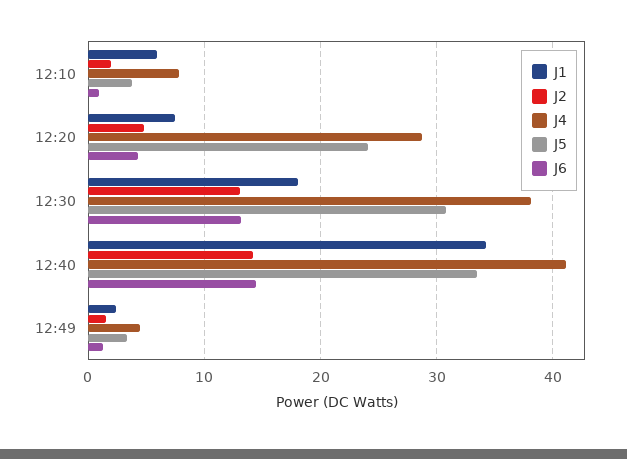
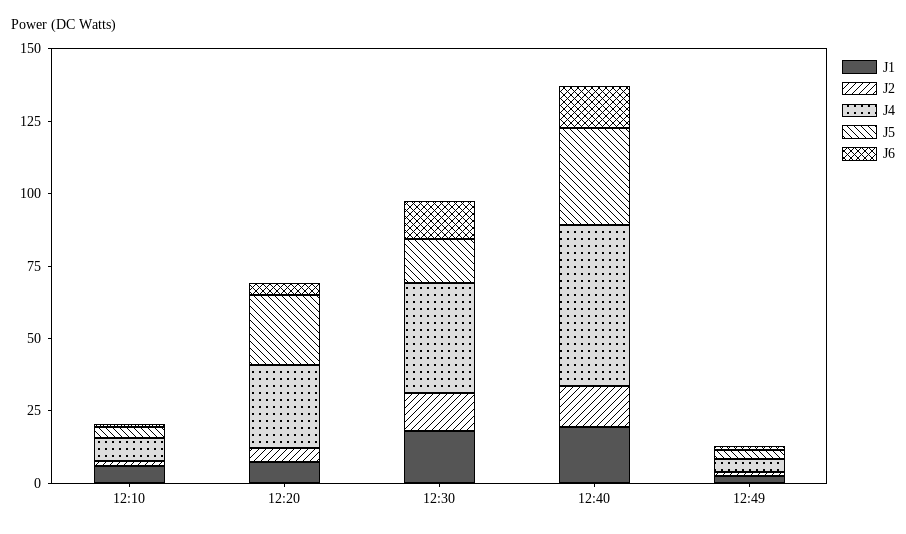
J5, 12:30: 31 -> 15
J1, 12:40: 34 -> 20
J4, 12:40: 41 -> 55

